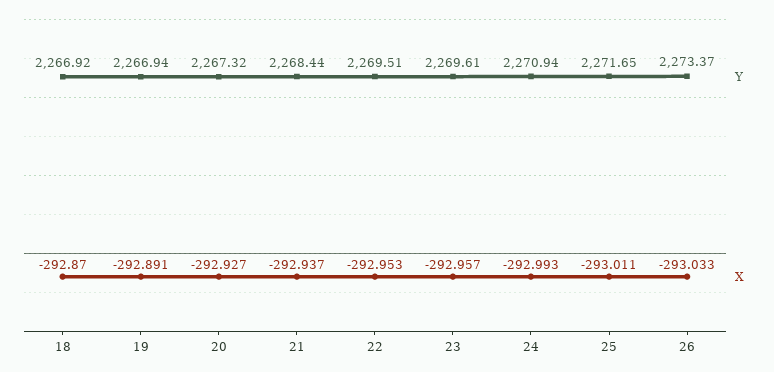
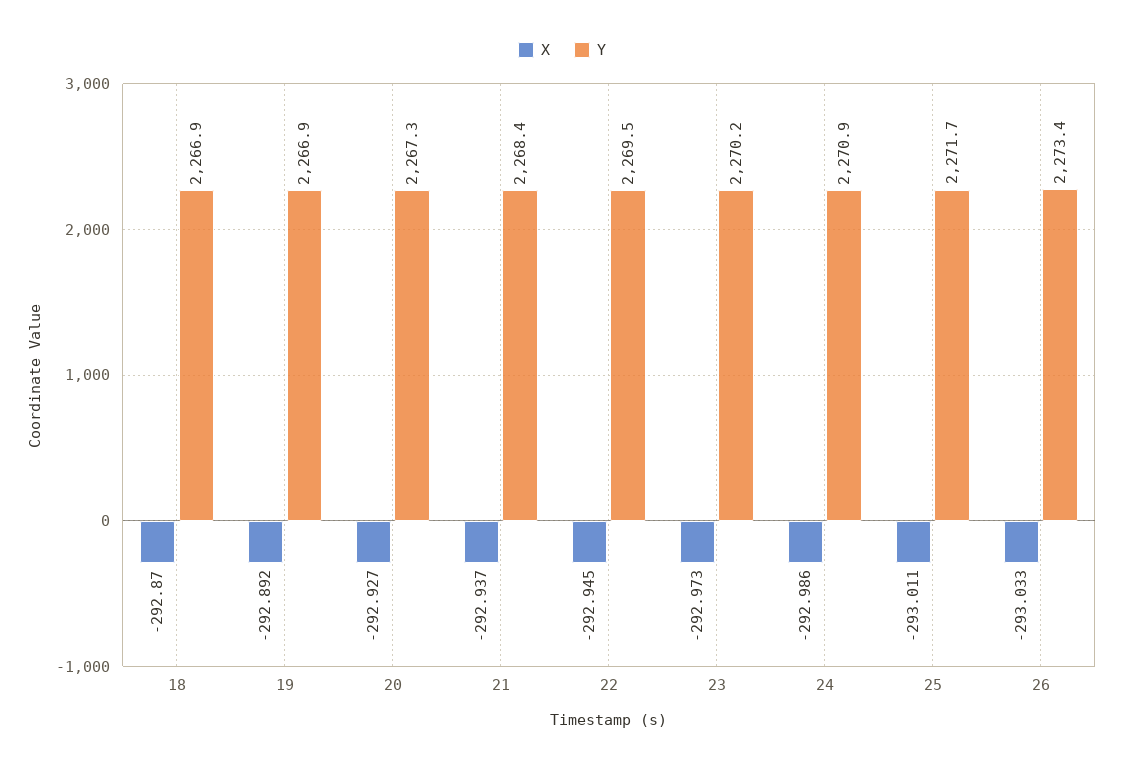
X, 19: -292.891 -> -292.892
X, 22: -292.953 -> -292.945
Y, 23: 2269.61 -> 2270.2
X, 23: -292.957 -> -292.973
X, 24: -292.993 -> -292.986

